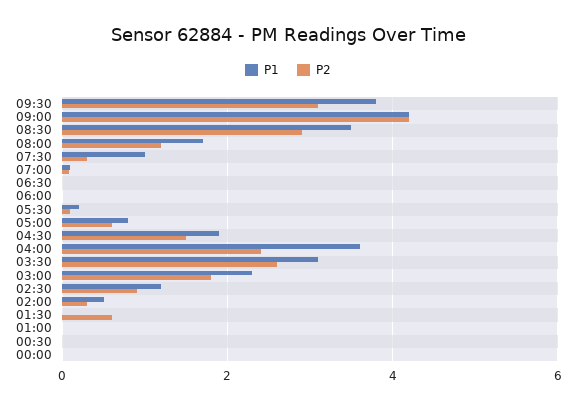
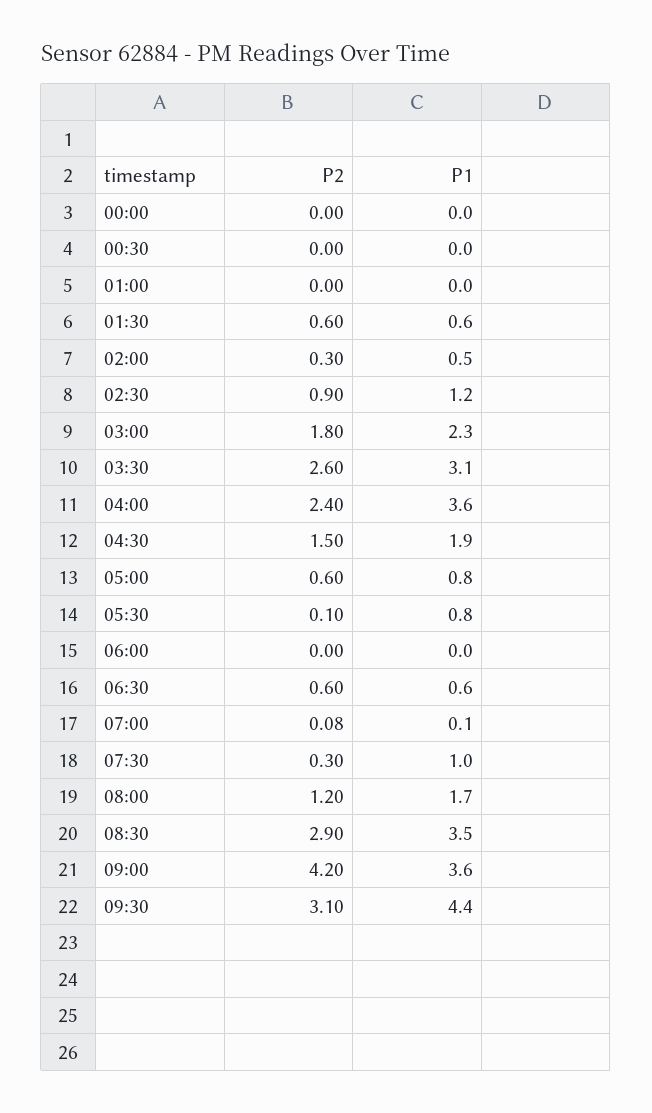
P1, 09:30: 3.8 -> 4.4
P1, 09:00: 4.2 -> 3.6
P1, 06:30: 0 -> 0.6
P2, 06:30: 0 -> 0.6
P1, 05:30: 0.2 -> 0.8
P1, 01:30: 0 -> 0.6

